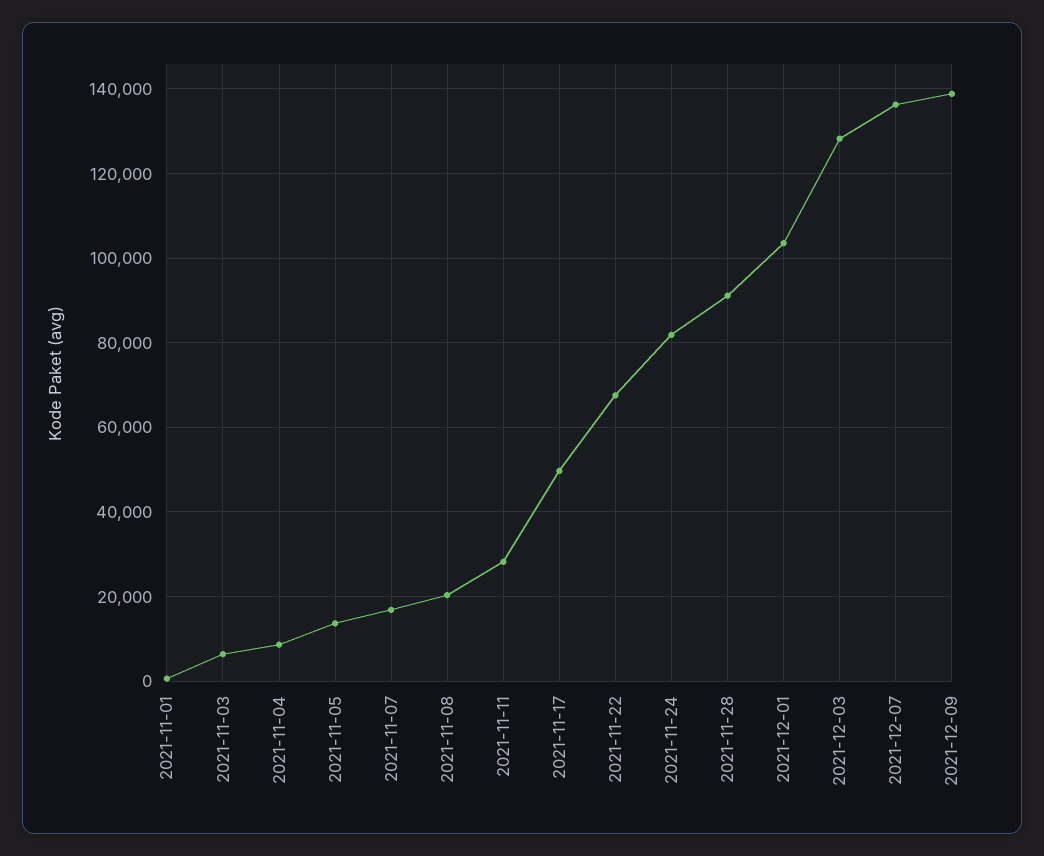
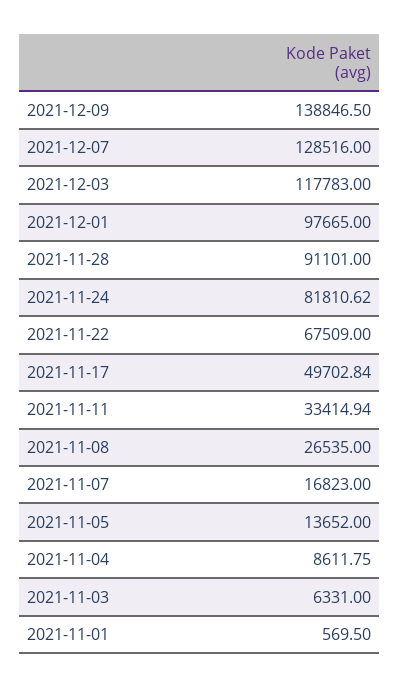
2021-11-08: 20000 -> 26535
2021-11-11: 28000 -> 33414.94
2021-12-01: 104000 -> 97665
2021-12-03: 128000 -> 117783
2021-12-07: 136000 -> 128516

